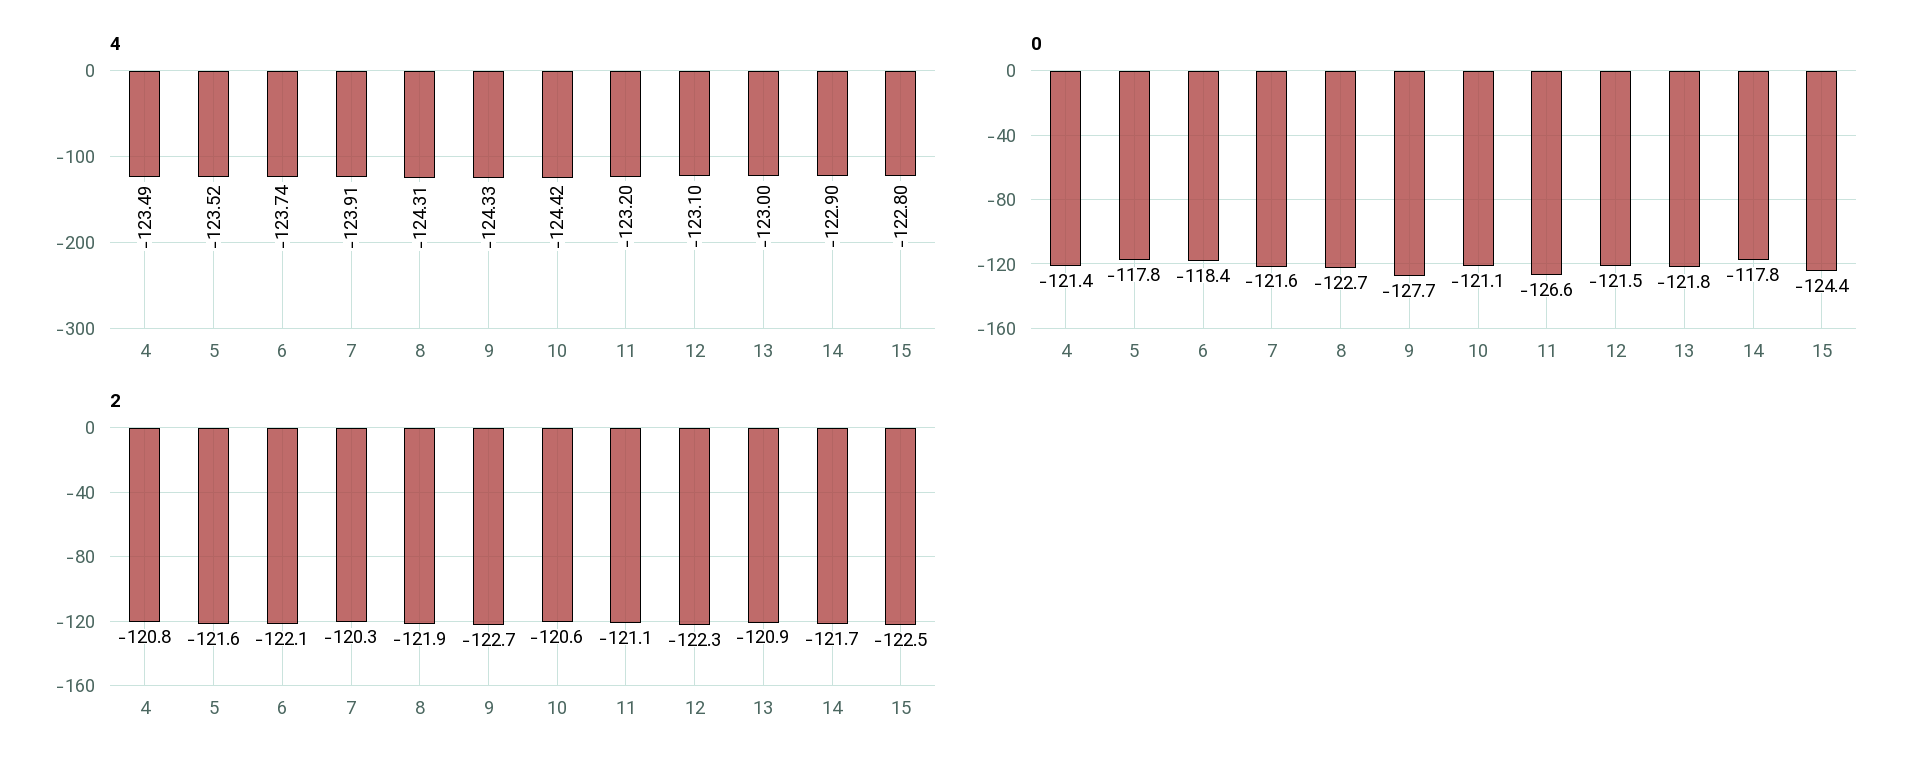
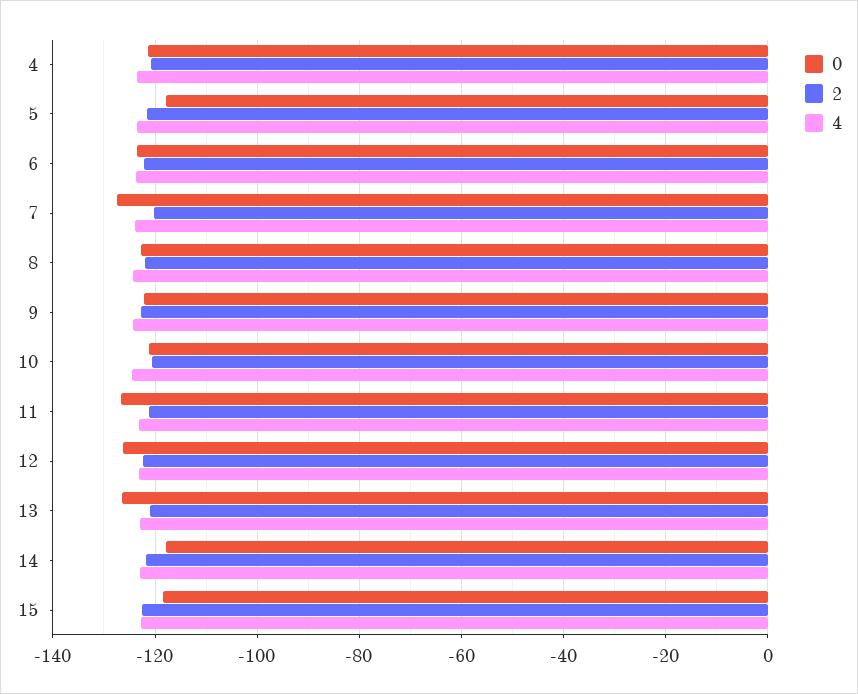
0, 6: -118.4 -> -124
0, 7: -121.6 -> -128
0, 9: -127.7 -> -122
0, 12: -121.5 -> -126
0, 13: -121.8 -> -126
0, 15: -124.4 -> -118

